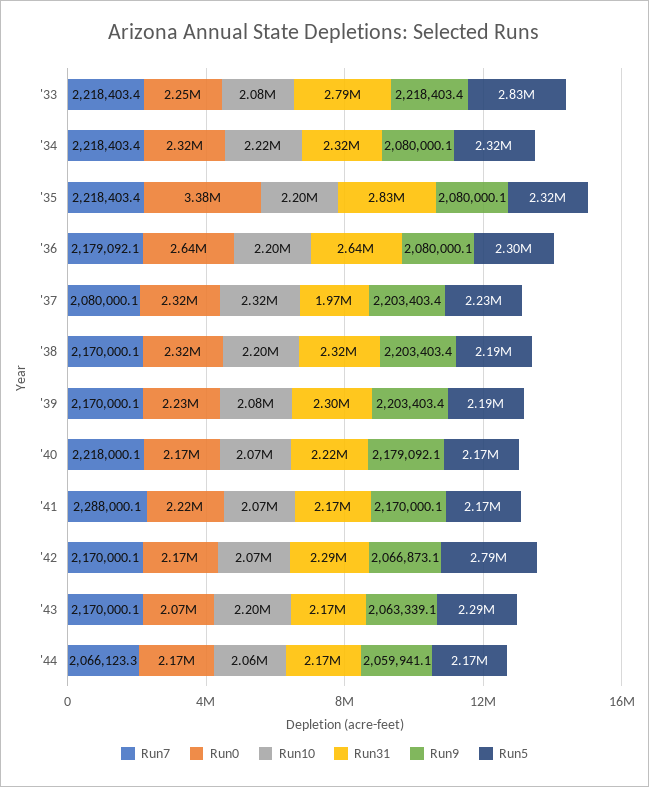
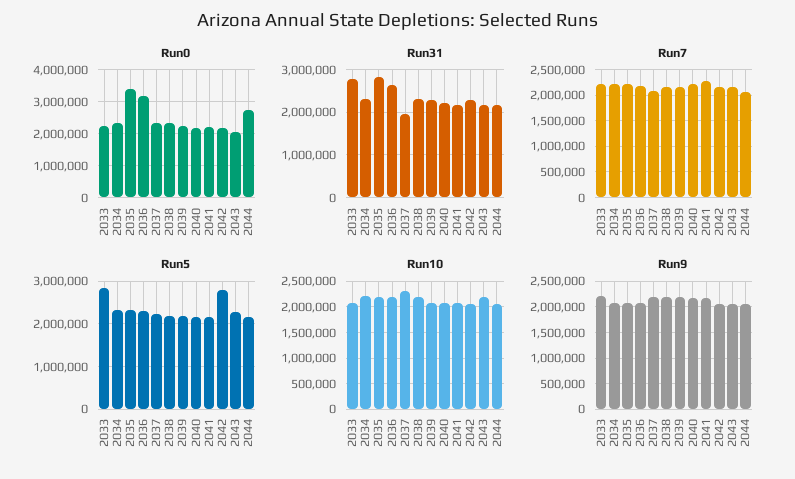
Run0, '36: 2640000 -> 3200000
Run0, '44: 2170000 -> 2800000

